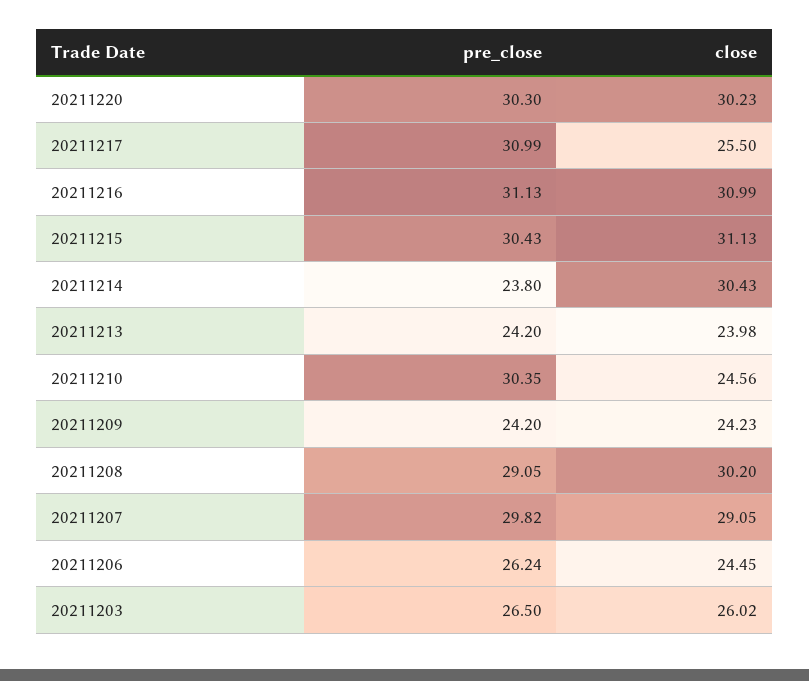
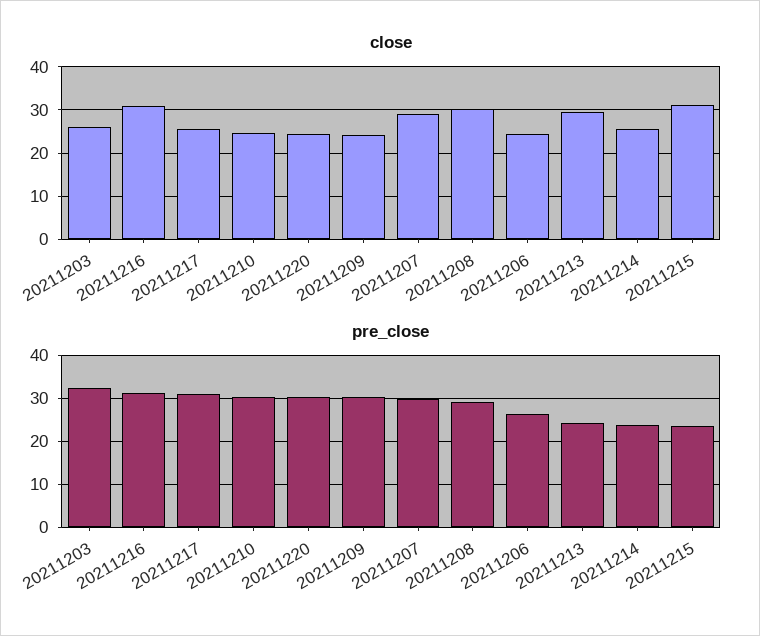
close, 20211220: 30.23 -> 24
pre_close, 20211215: 30.43 -> 24
close, 20211214: 30.43 -> 26
close, 20211213: 23.98 -> 30
pre_close, 20211209: 24.2 -> 30
pre_close, 20211203: 26.5 -> 32

